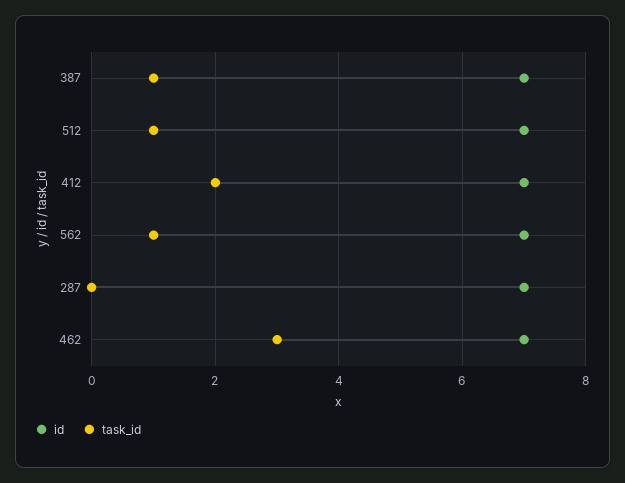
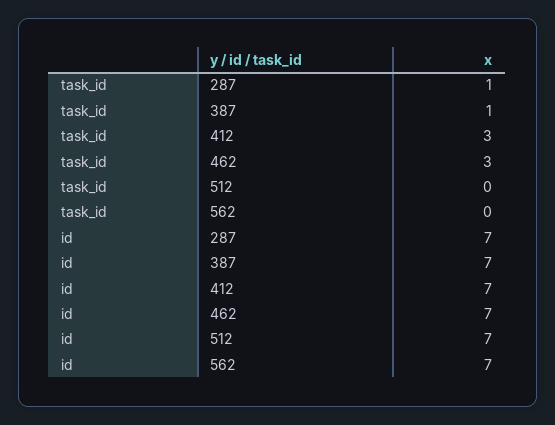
task_id, 512: 1 -> 0
task_id, 412: 2 -> 3
task_id, 562: 1 -> 0
task_id, 287: 0 -> 1

